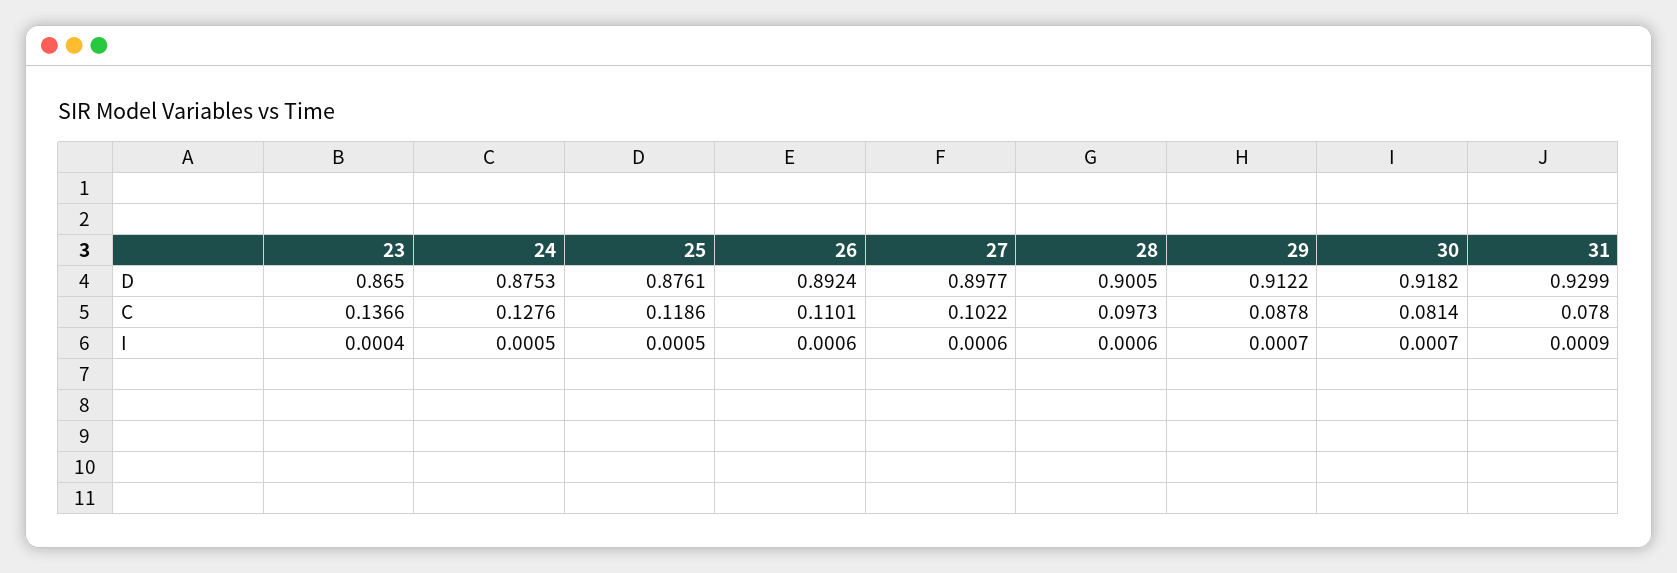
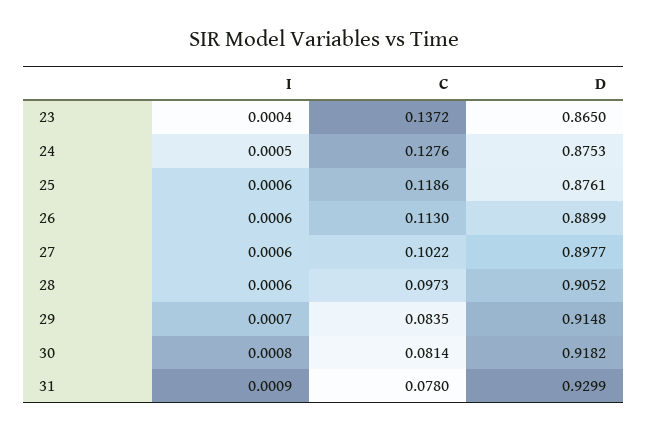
26, D: 0.8924 -> 0.8899
28, D: 0.9005 -> 0.9052
29, D: 0.9122 -> 0.9148
23, C: 0.1366 -> 0.1372
26, C: 0.1101 -> 0.113
29, C: 0.0878 -> 0.0835
25, I: 0.0005 -> 0.0006
30, I: 0.0007 -> 0.0008

